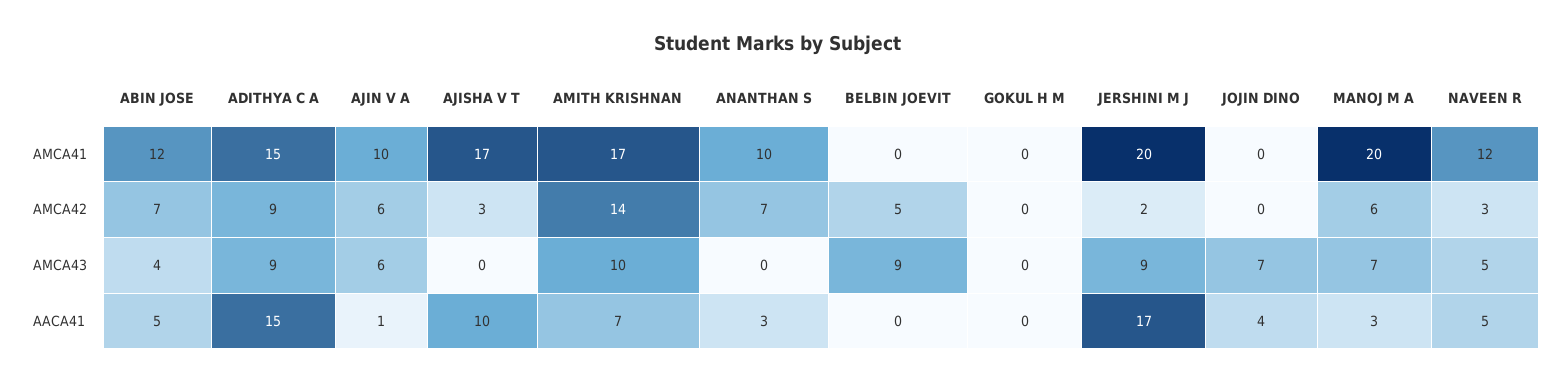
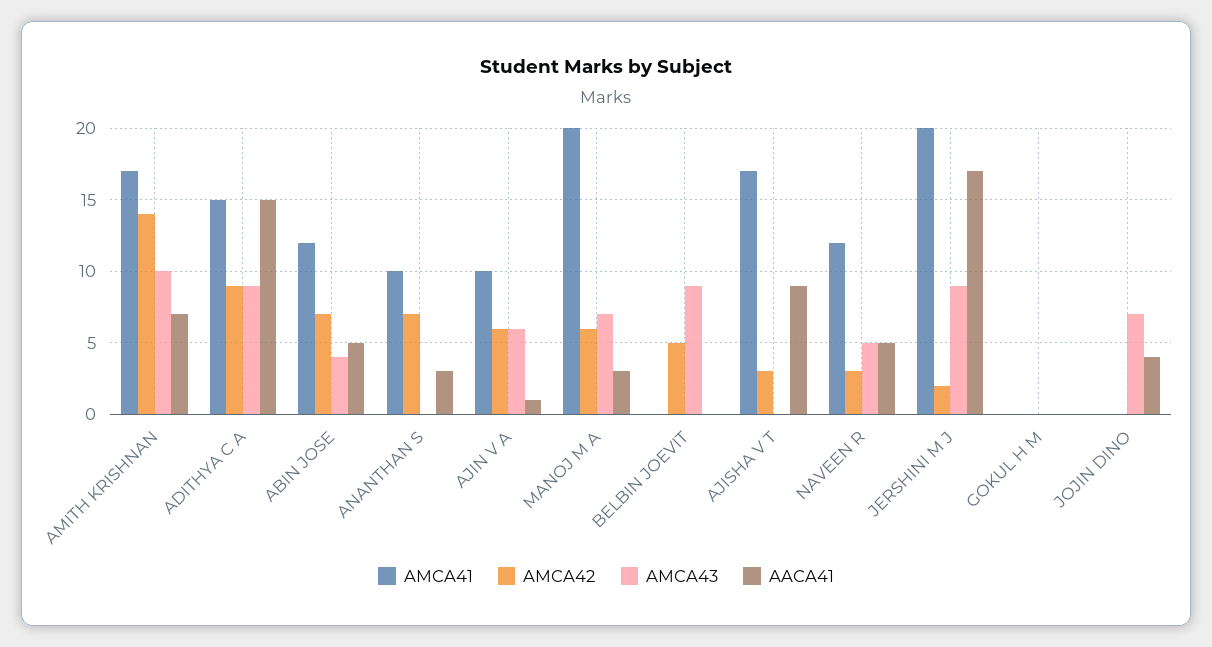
AACA41, AJISHA V T: 10 -> 9

